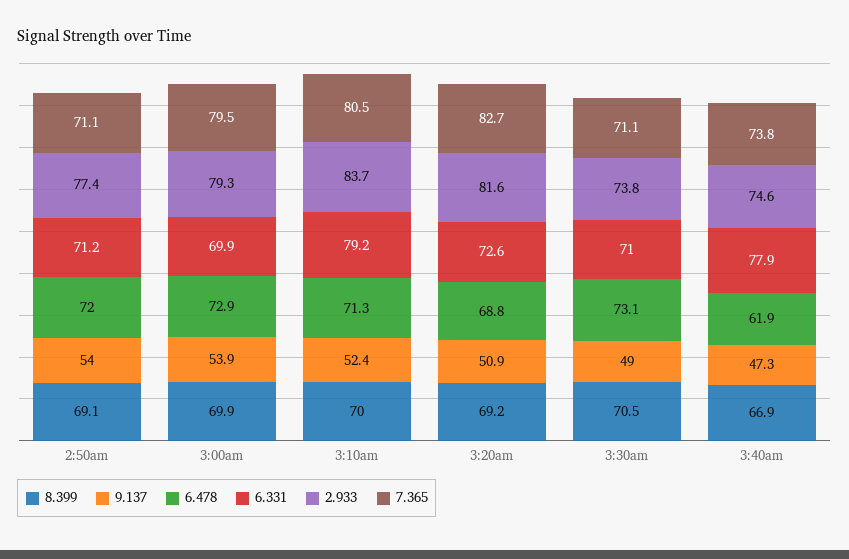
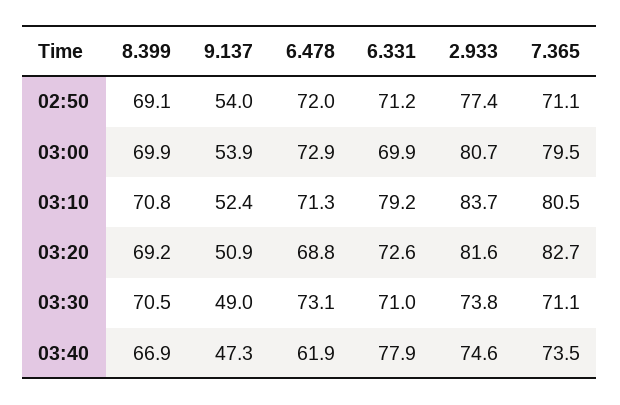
2.933, 3:00am: 79.3 -> 80.7
8.399, 3:10am: 70 -> 70.8
7.365, 3:40am: 73.8 -> 73.5

